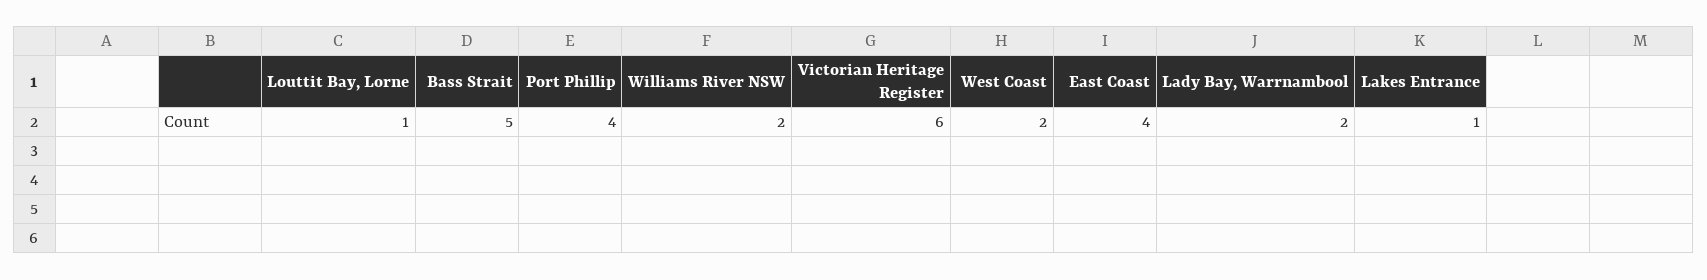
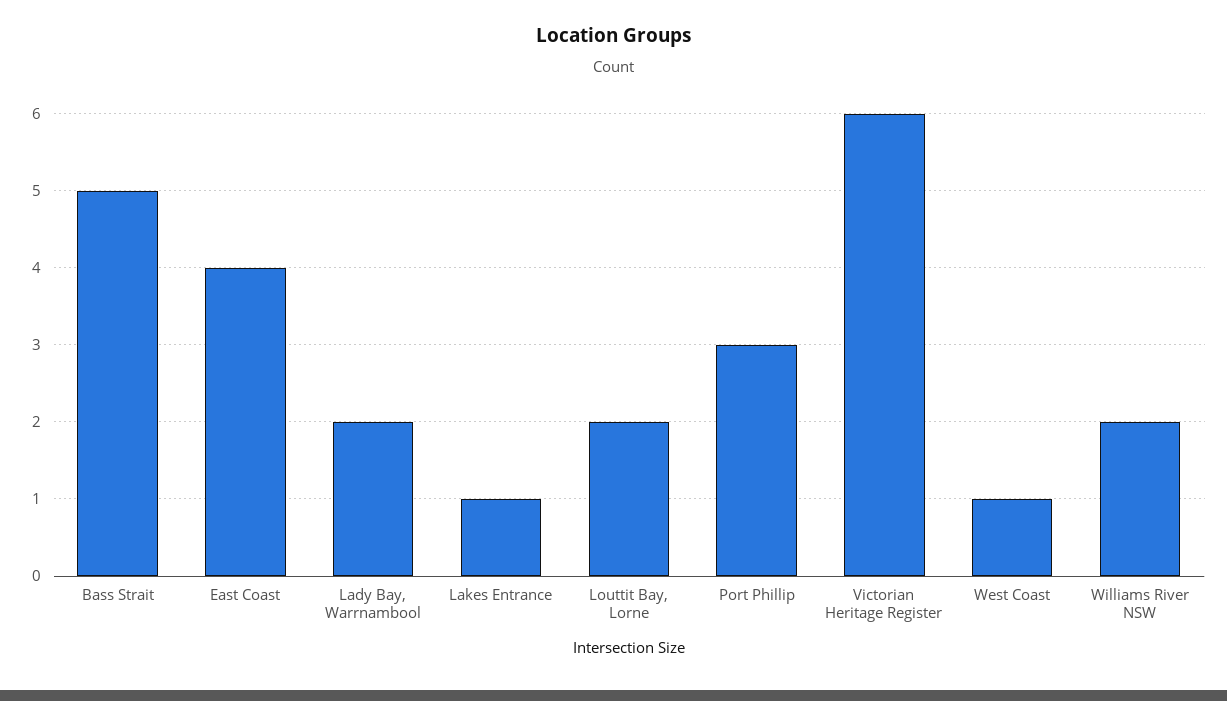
Louttit Bay, Lorne: 1 -> 2
Port Phillip: 4 -> 3
West Coast: 2 -> 1

